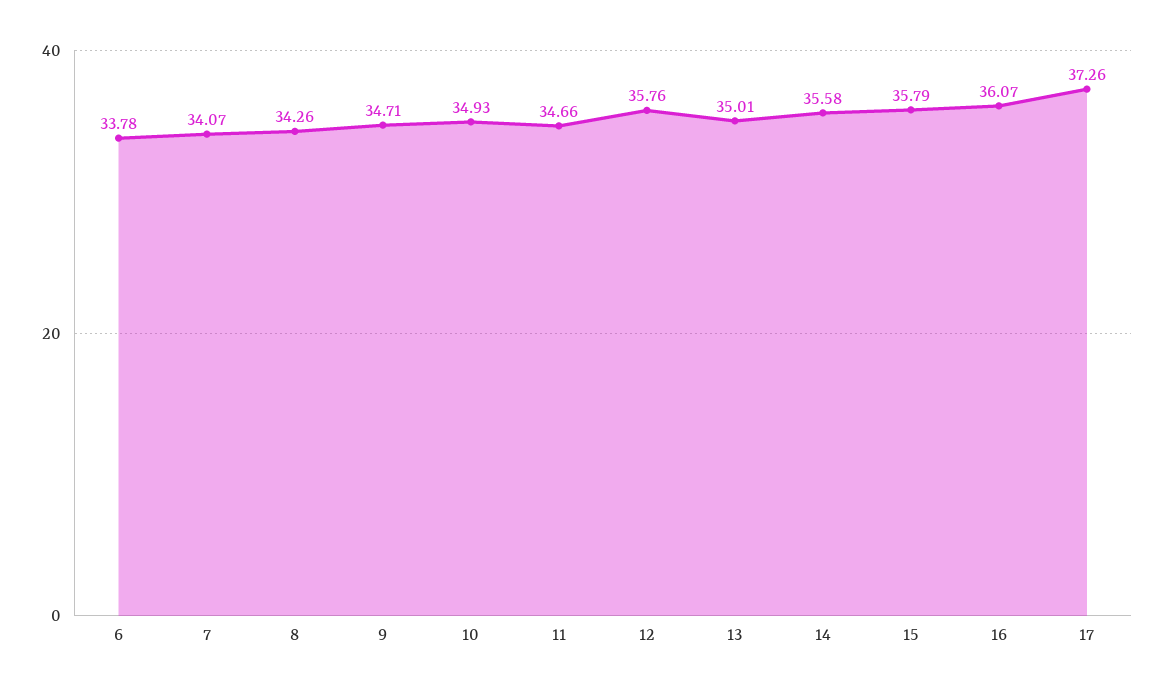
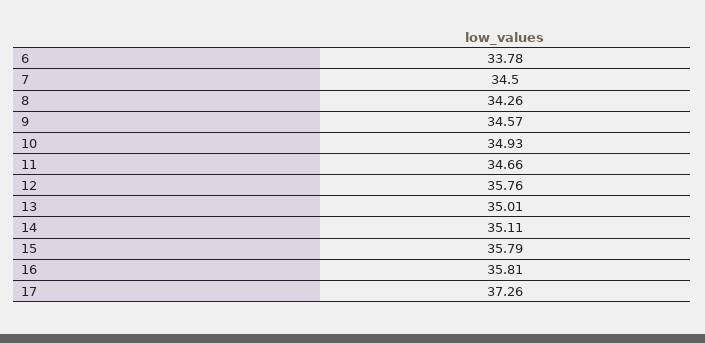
7: 34.07 -> 34.5
9: 34.71 -> 34.57
14: 35.58 -> 35.11
16: 36.07 -> 35.81

